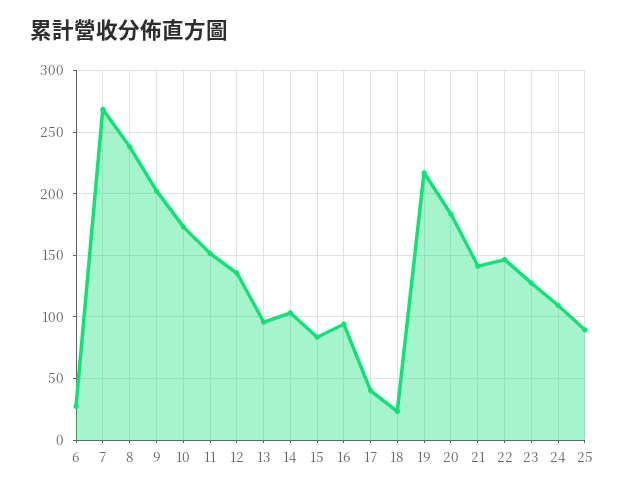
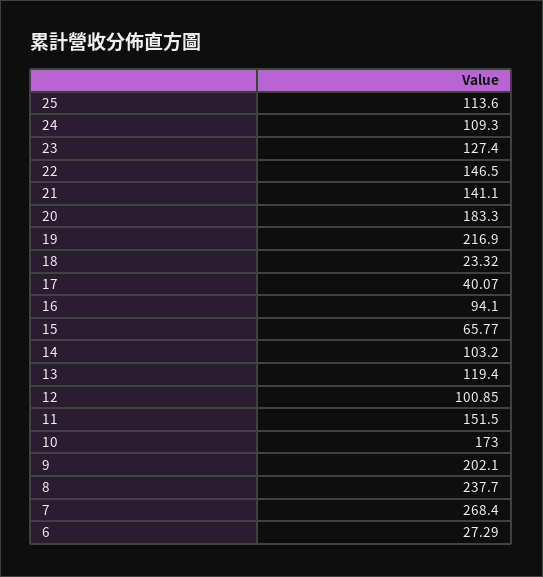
12: 135 -> 100.85
13: 95 -> 119.4
15: 85 -> 65.77
25: 90 -> 113.6

